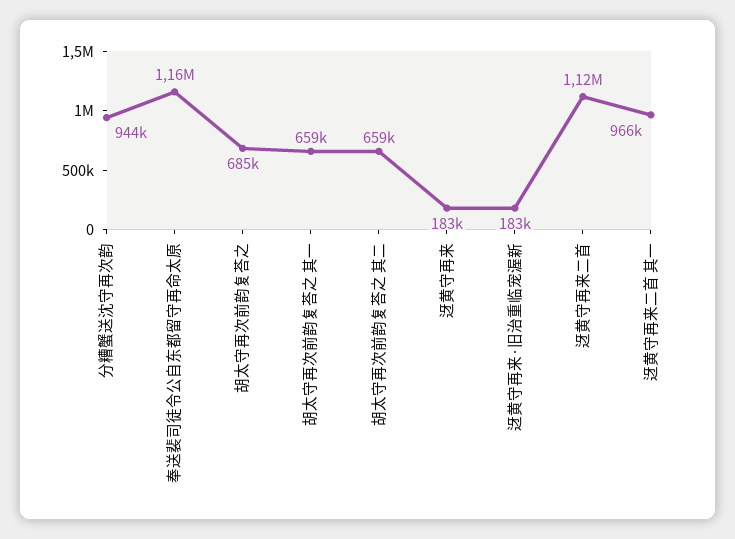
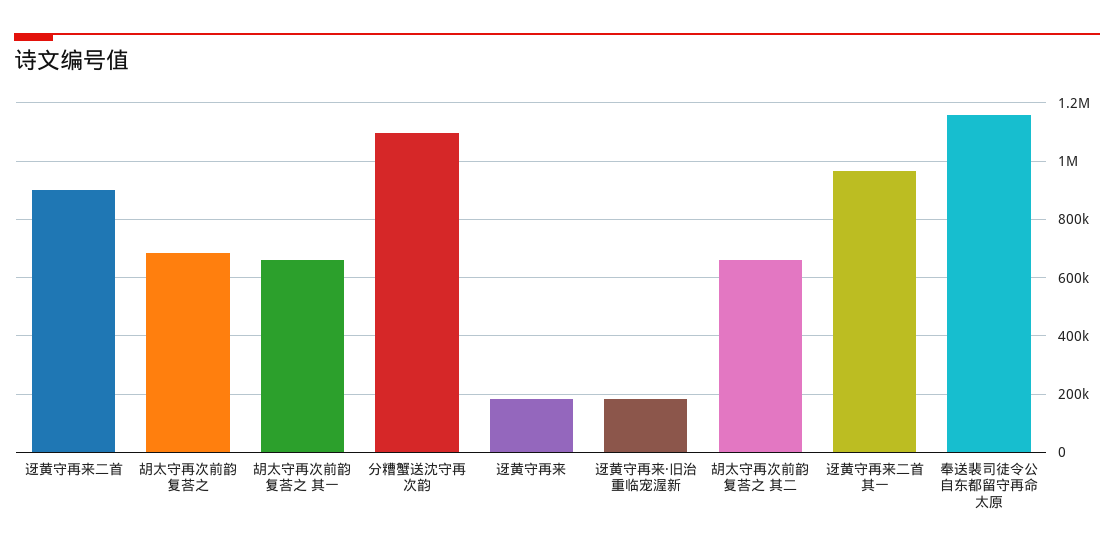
分糟蟹送沈守再次韵: 944000 -> 1100000
迓黄守再来二首: 1120000 -> 900000

